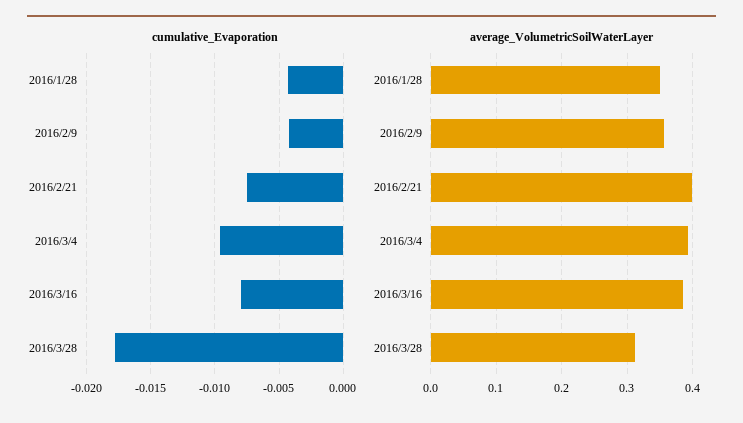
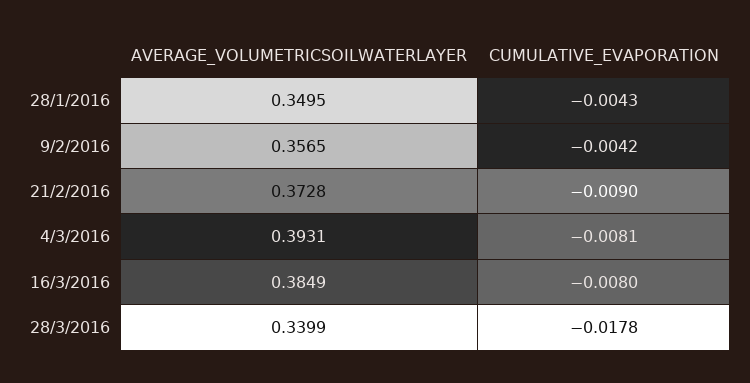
cumulative_Evaporation, 2016/2/21: -0.0075 -> -0.009
cumulative_Evaporation, 2016/3/4: -0.0095 -> -0.0081
average_VolumetricSoilWaterLayer, 2016/2/21: 0.4 -> 0.3728
average_VolumetricSoilWaterLayer, 2016/3/28: 0.31 -> 0.3399

